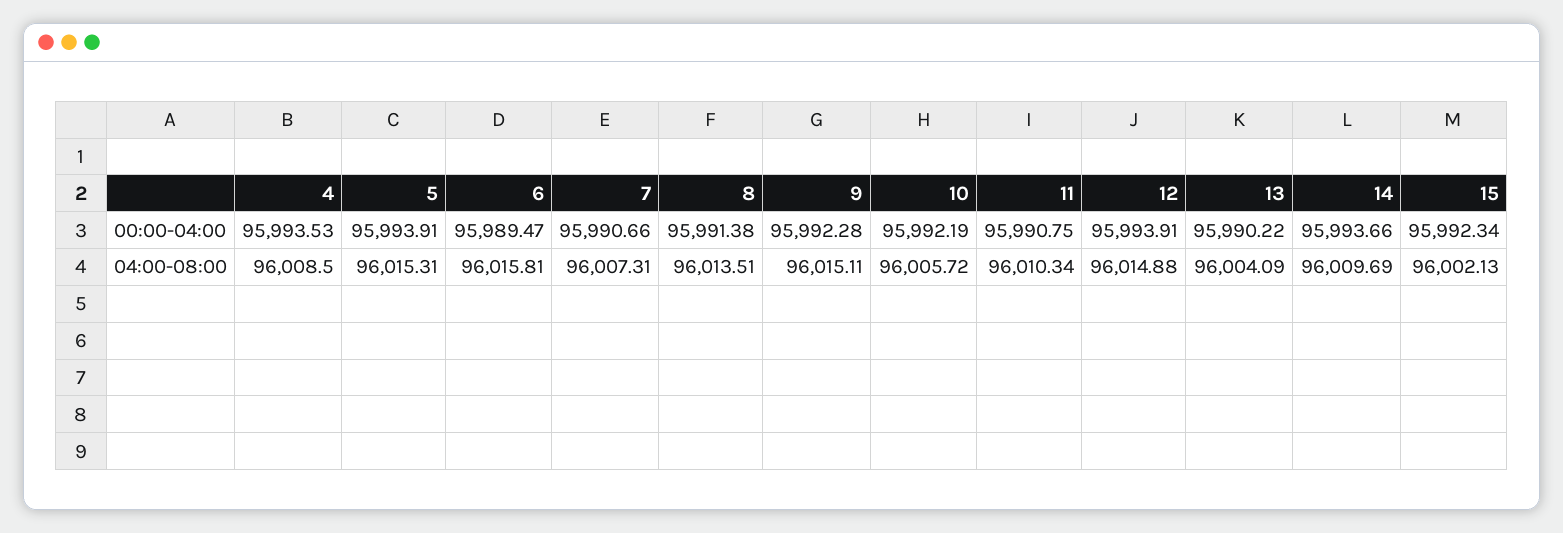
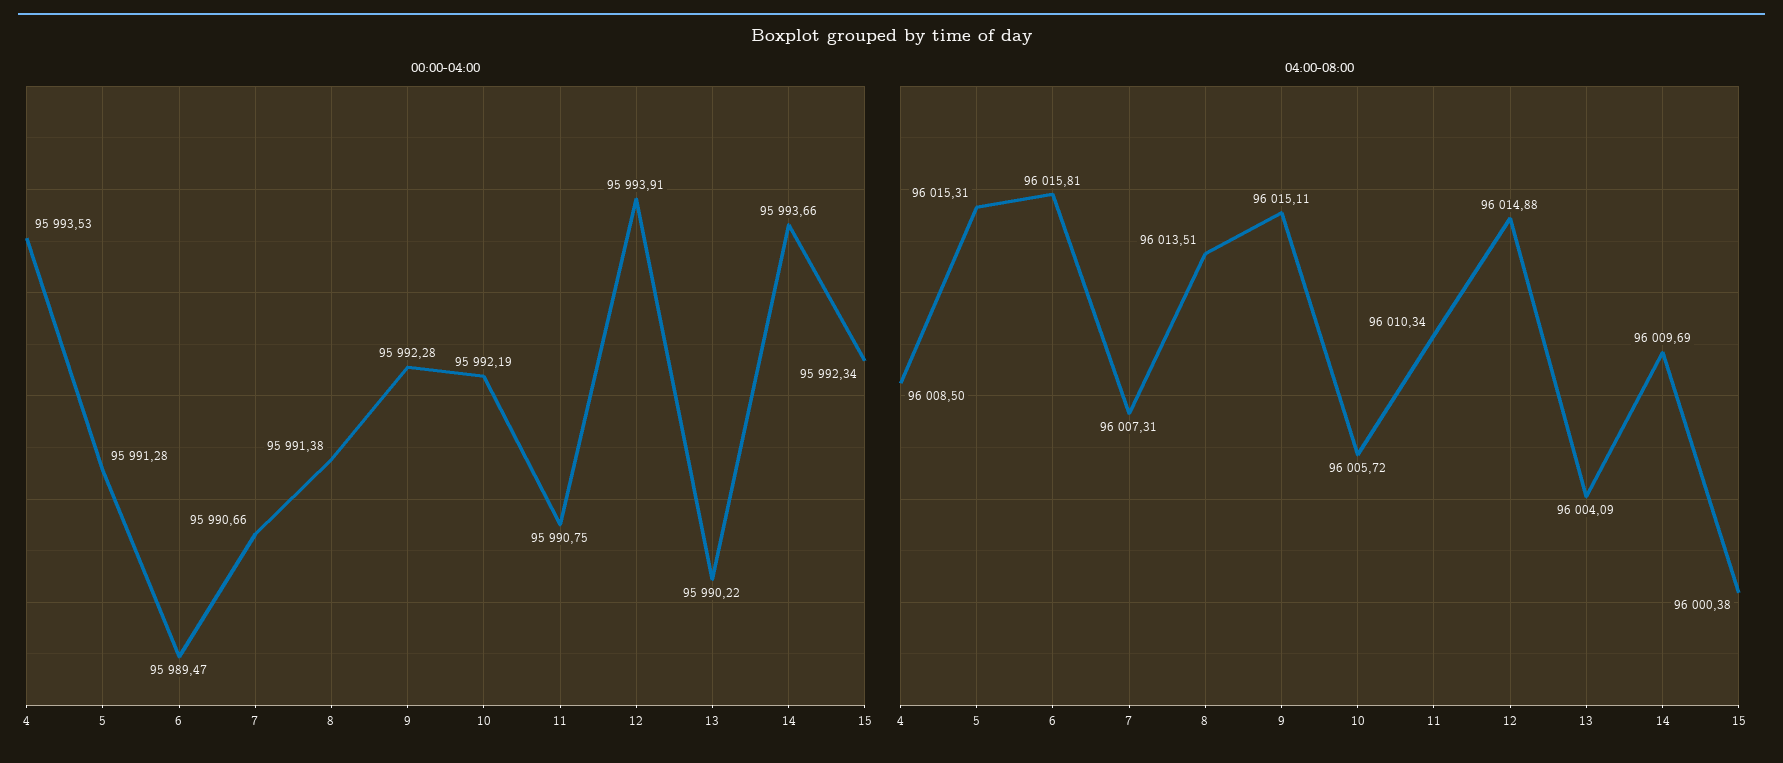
00:00-04:00, 5: 95993.91 -> 95991.28
04:00-08:00, 15: 96002.13 -> 96000.38

